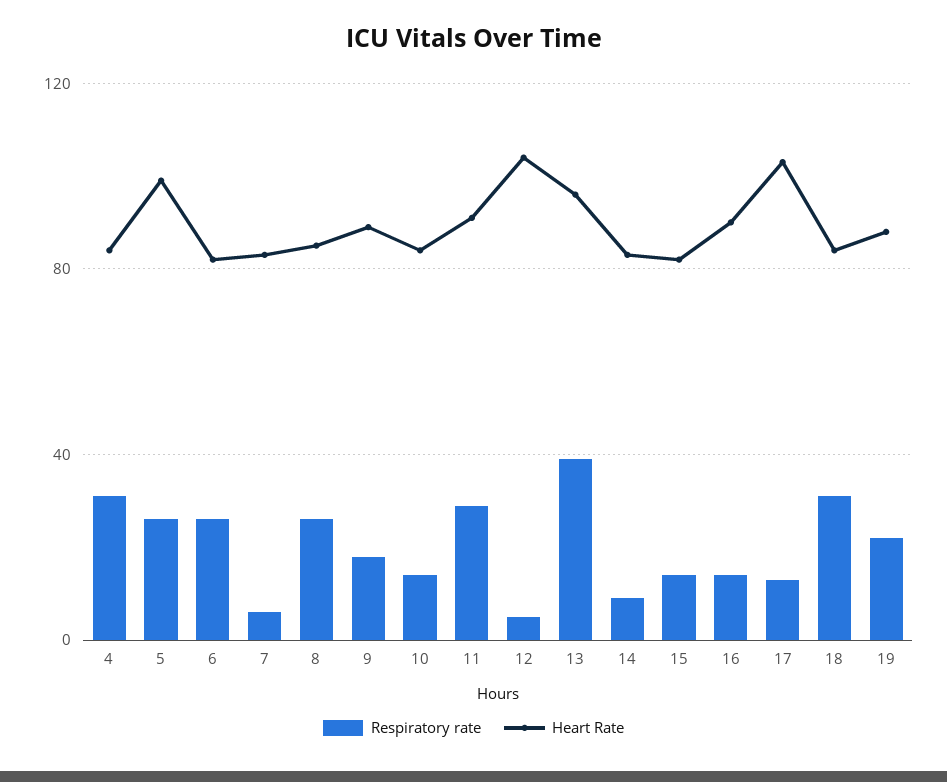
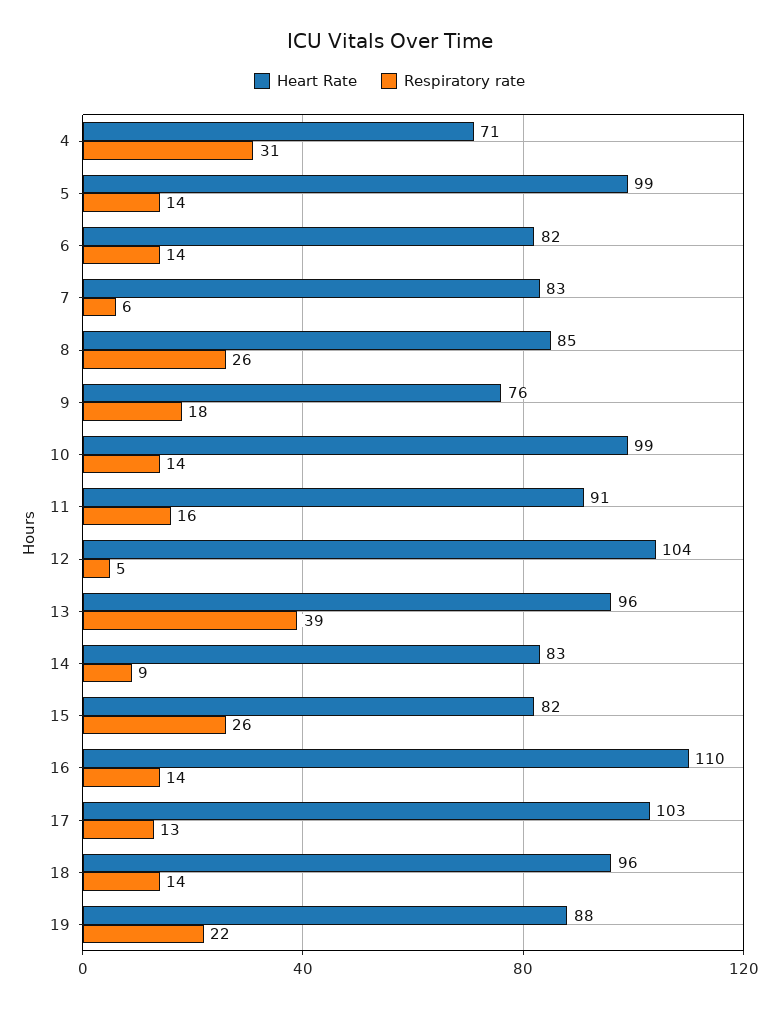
Heart Rate, 4: 85 -> 71
Respiratory rate, 5: 25 -> 14
Respiratory rate, 6: 25 -> 14
Heart Rate, 9: 90 -> 76
Heart Rate, 10: 85 -> 99
Respiratory rate, 11: 30 -> 16
Respiratory rate, 15: 15 -> 26
Heart Rate, 16: 90 -> 110
Respiratory rate, 18: 30 -> 14
Heart Rate, 18: 85 -> 96

